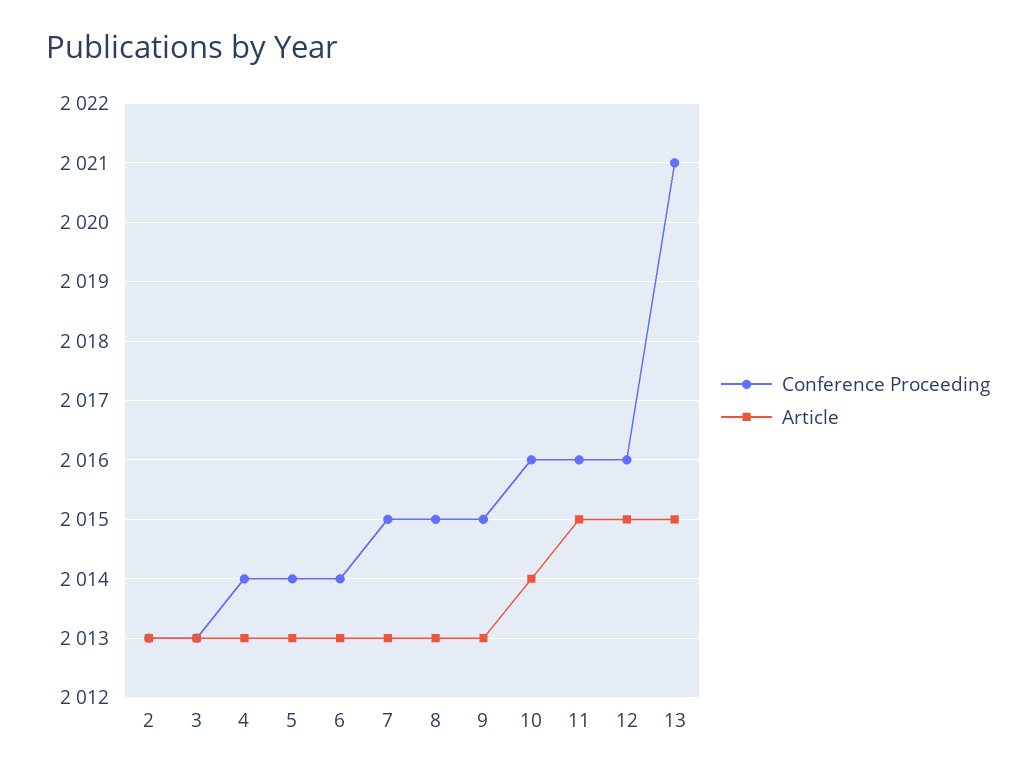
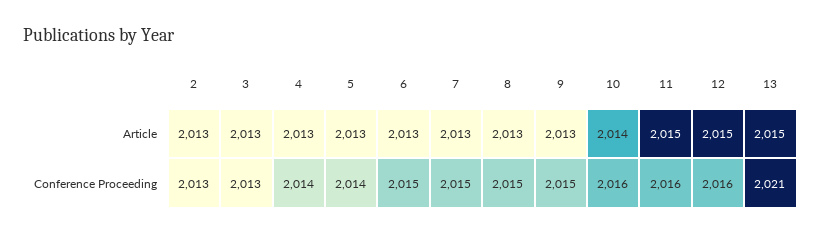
Conference Proceeding, 6: 2014 -> 2015

